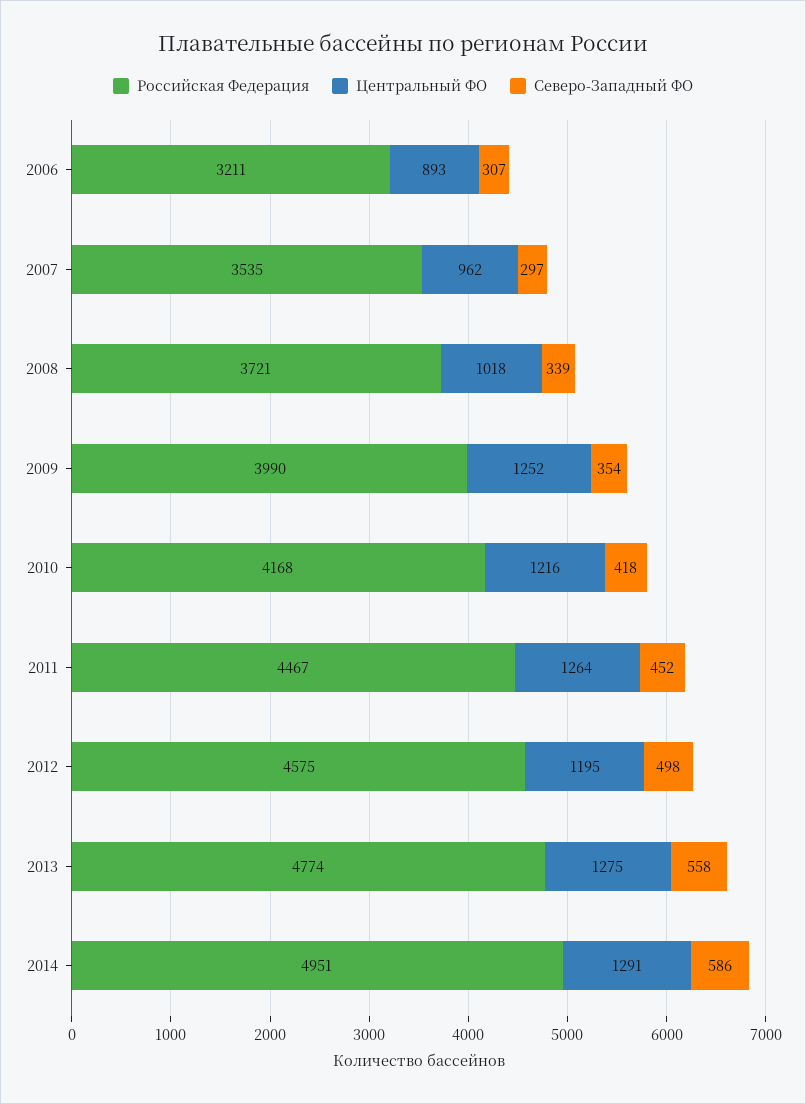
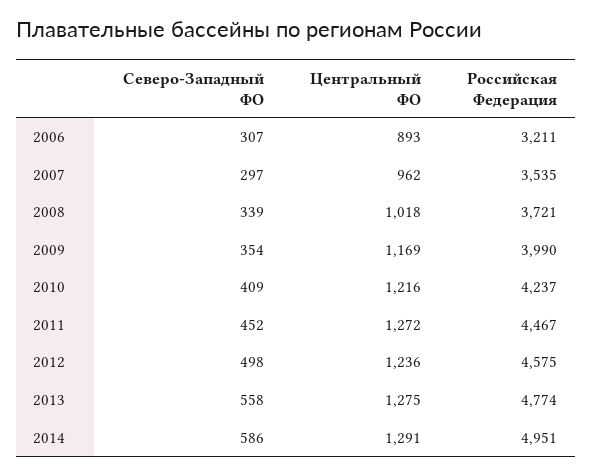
Центральный ФО, 2009: 1252 -> 1169
Российская Федерация, 2010: 4168 -> 4237
Северо-Западный ФО, 2010: 418 -> 409
Центральный ФО, 2011: 1264 -> 1272
Центральный ФО, 2012: 1195 -> 1236

